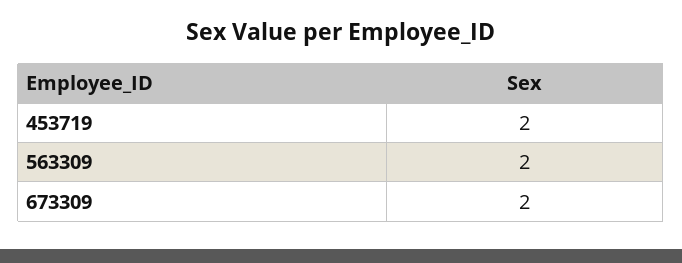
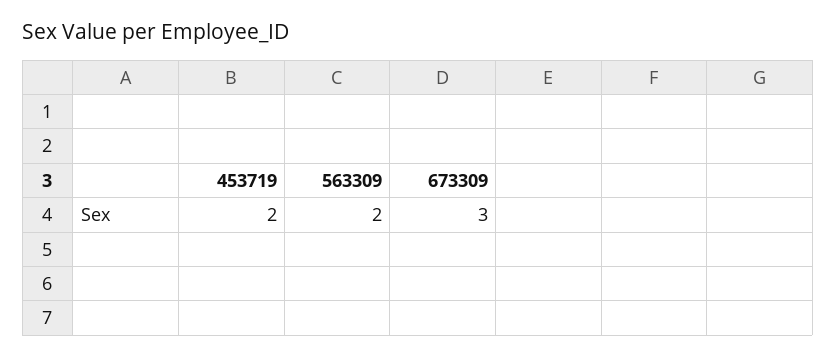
673309: 2 -> 3

